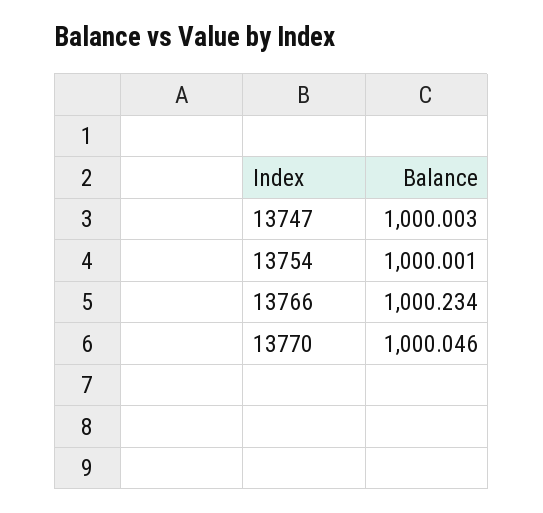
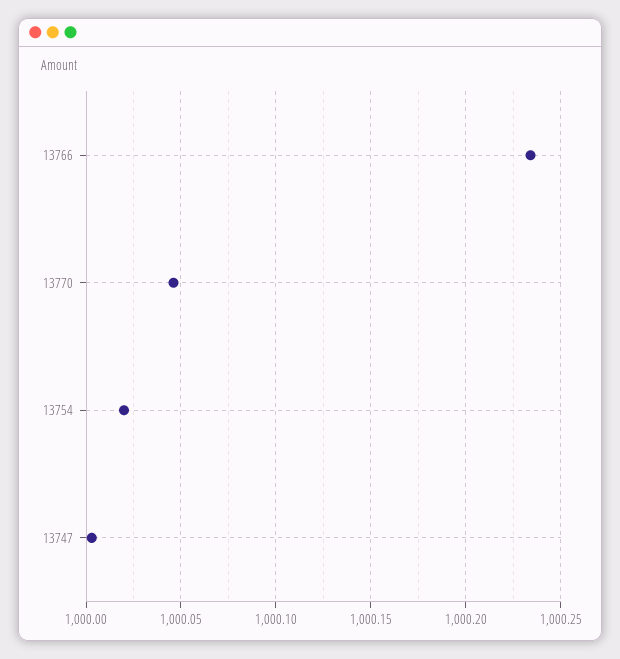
13754: 1000.001 -> 1000.02

